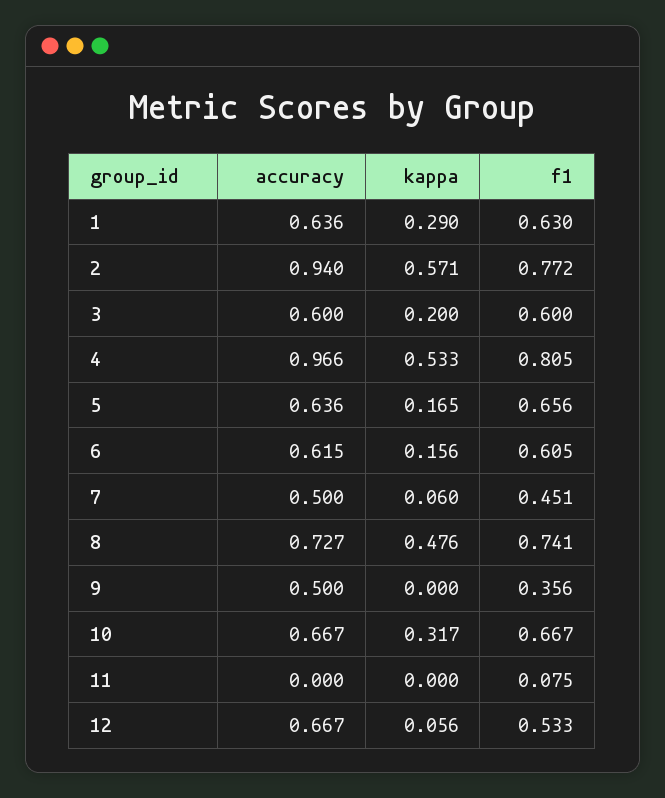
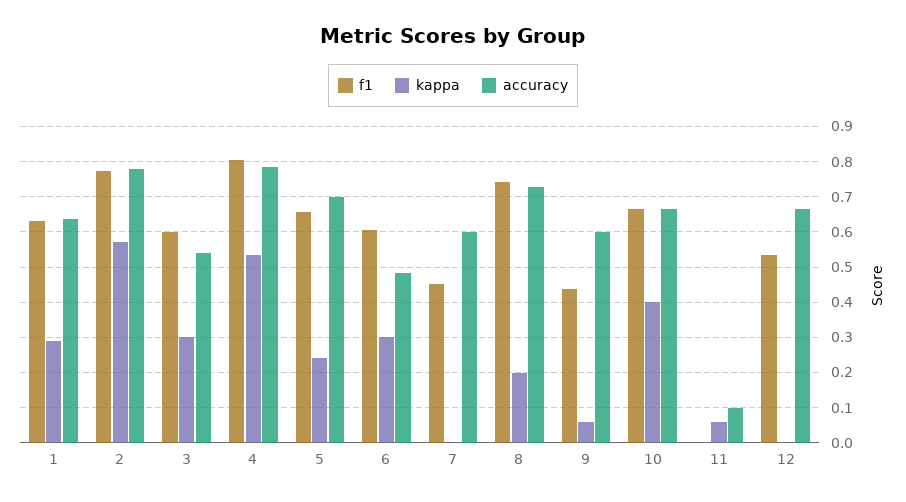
accuracy, 2: 0.94 -> 0.78
accuracy, 3: 0.6 -> 0.54
kappa, 3: 0.2 -> 0.3
accuracy, 4: 0.966 -> 0.78
accuracy, 5: 0.636 -> 0.7
kappa, 5: 0.165 -> 0.24
accuracy, 6: 0.615 -> 0.48
kappa, 6: 0.156 -> 0.3
accuracy, 7: 0.5 -> 0.6
kappa, 7: 0.06 -> 0
kappa, 8: 0.476 -> 0.2
accuracy, 9: 0.5 -> 0.6
kappa, 9: 0 -> 0.06
f1, 9: 0.356 -> 0.44
kappa, 10: 0.317 -> 0.4
accuracy, 11: 0 -> 0.1
kappa, 11: 0 -> 0.06
f1, 11: 0.075 -> 0
kappa, 12: 0.056 -> 0

